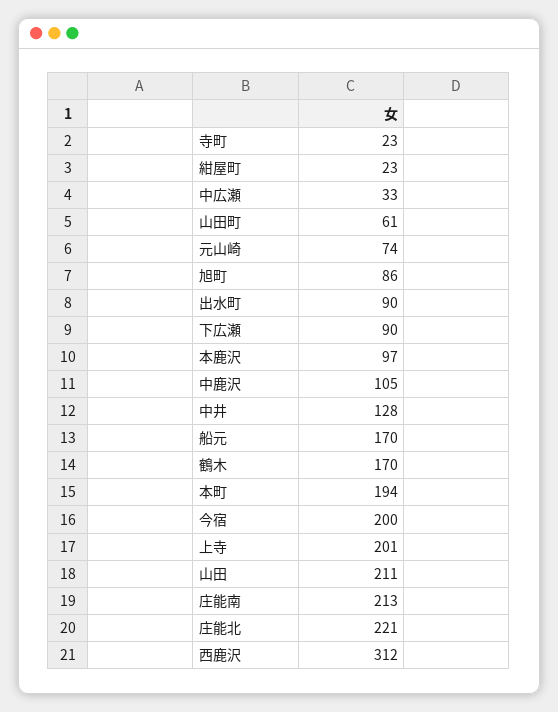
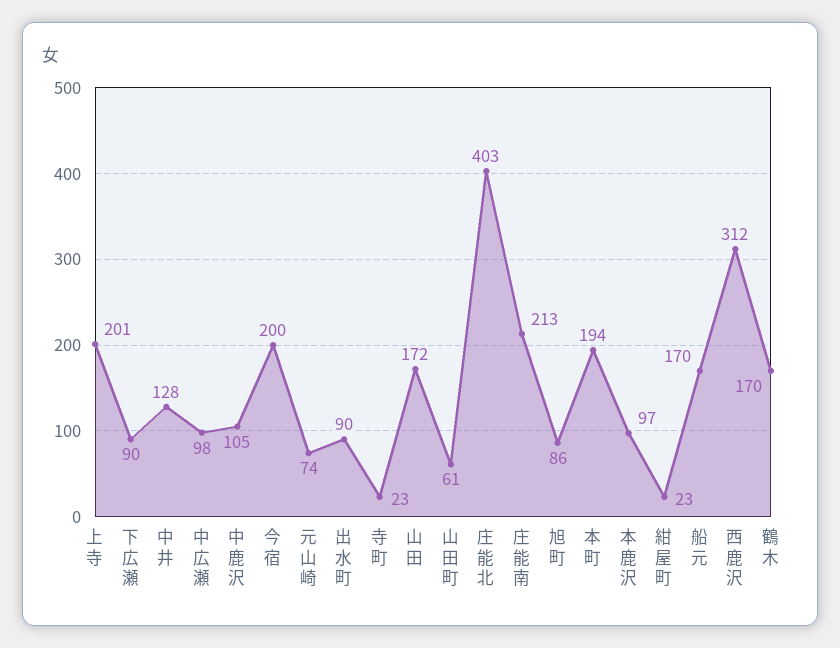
中広瀬: 33 -> 98
山田: 211 -> 172
庄能北: 221 -> 403

